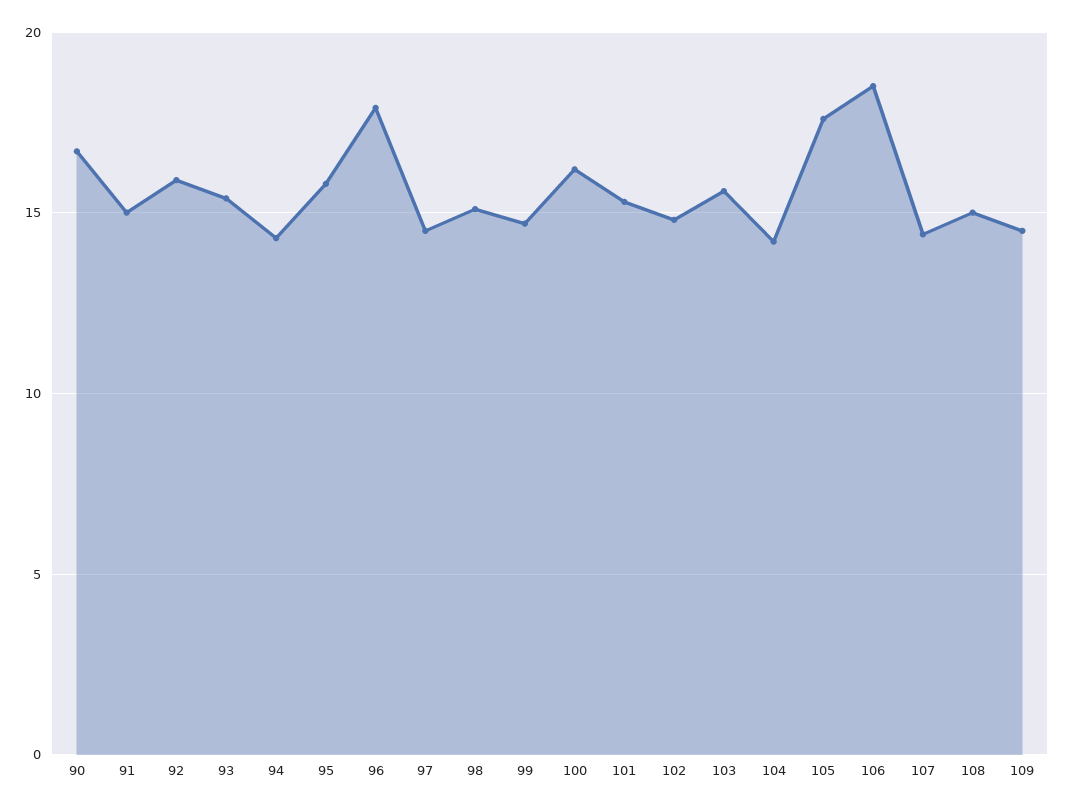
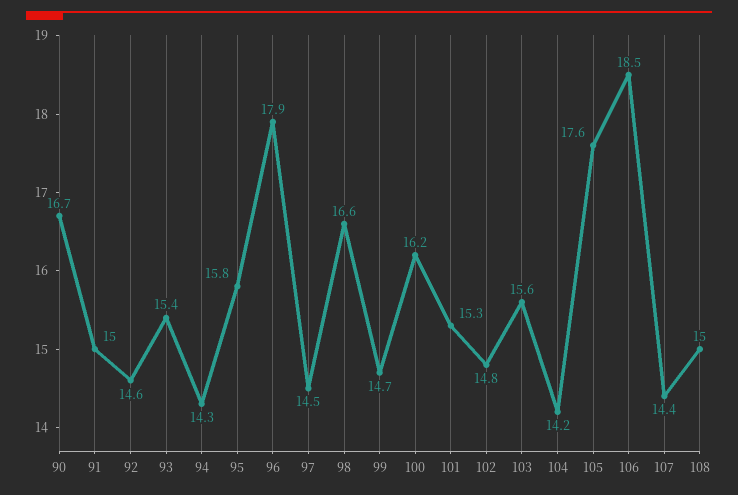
92: 16 -> 14.6
98: 15 -> 16.6
109: 14.5 -> none

